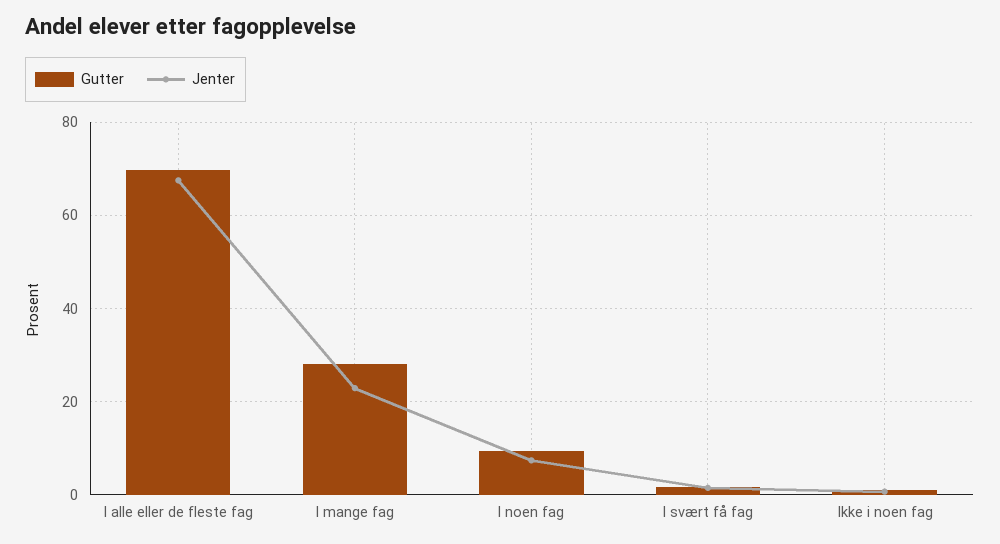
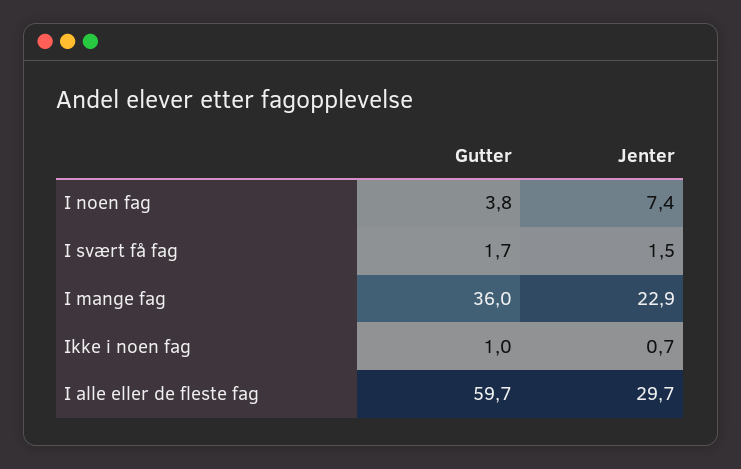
Gutter, I alle eller de fleste fag: 70 -> 59.7
Jenter, I alle eller de fleste fag: 68 -> 29.7
Gutter, I mange fag: 28 -> 36
Gutter, I noen fag: 10 -> 3.8

